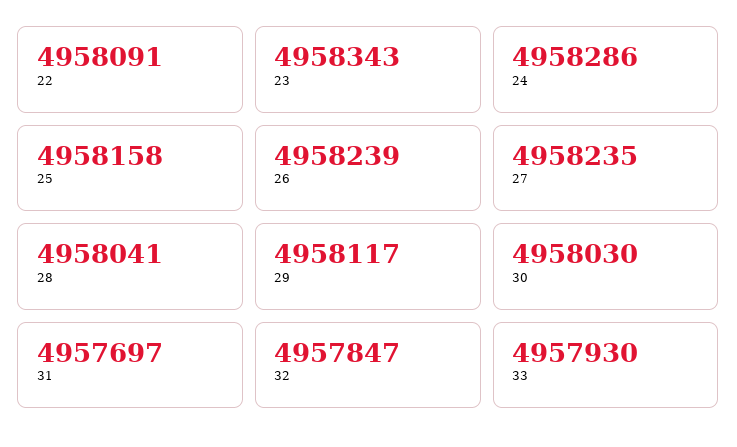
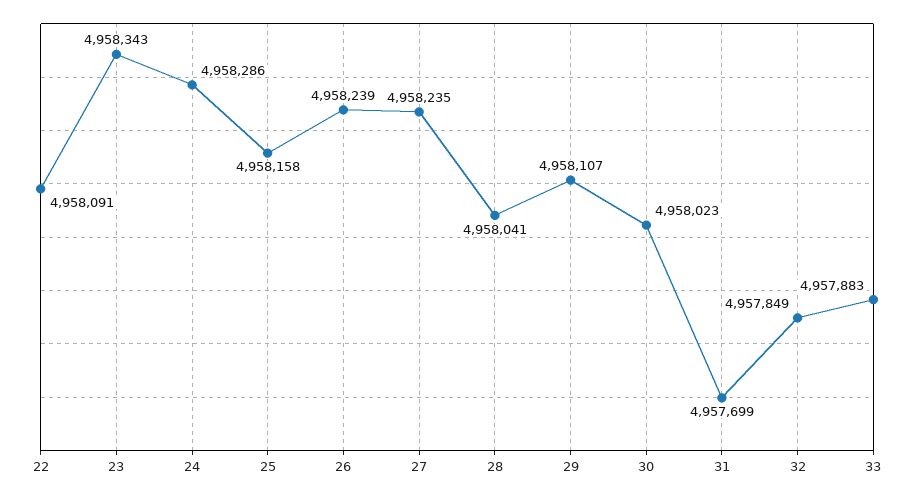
29: 4958117 -> 4958107
30: 4958030 -> 4958023
31: 4957697 -> 4957699
32: 4957847 -> 4957849
33: 4957930 -> 4957883

